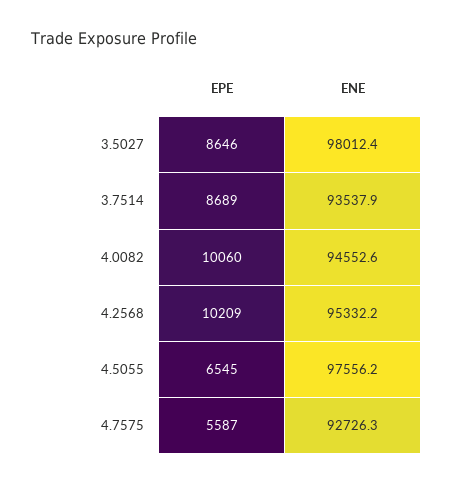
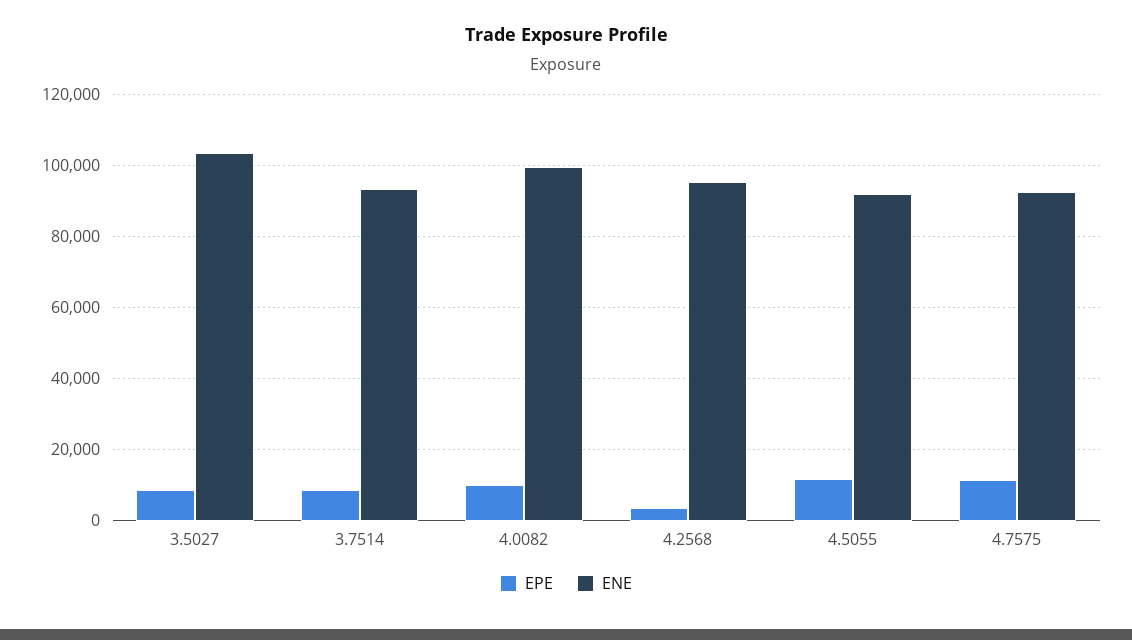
ENE, 3.5027: 98012.4 -> 104000
ENE, 4.0082: 94552.6 -> 100000
EPE, 4.2568: 10209 -> 4000
EPE, 4.5055: 6545 -> 12000
ENE, 4.5055: 97556.2 -> 92000
EPE, 4.7575: 5587 -> 12000

